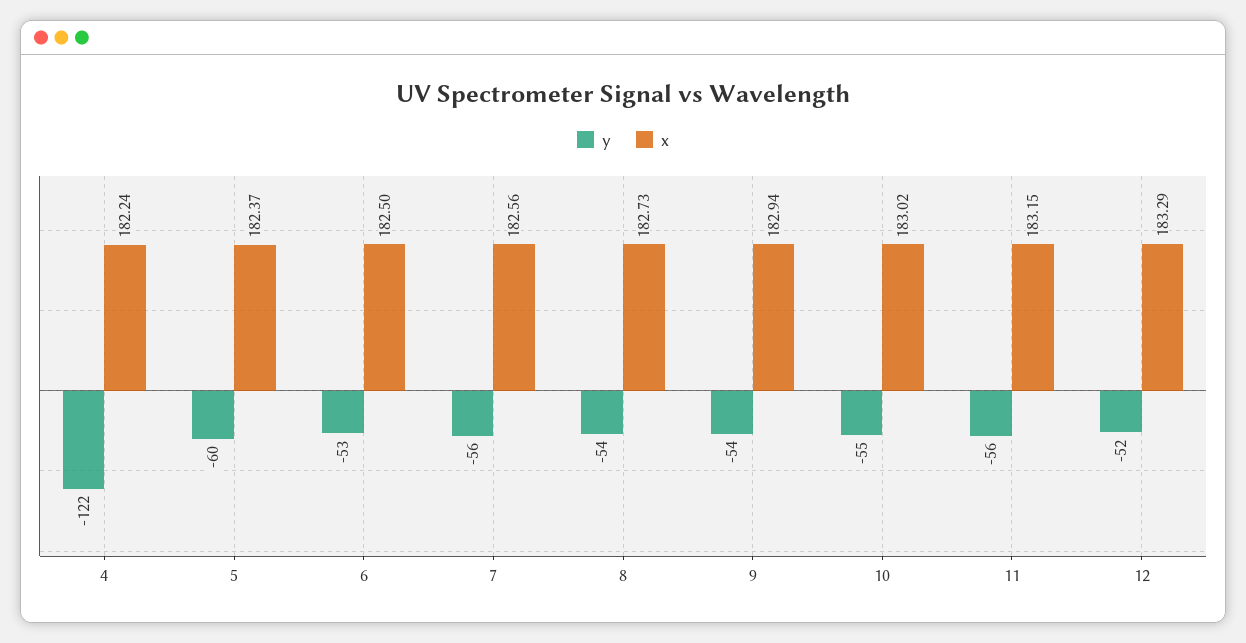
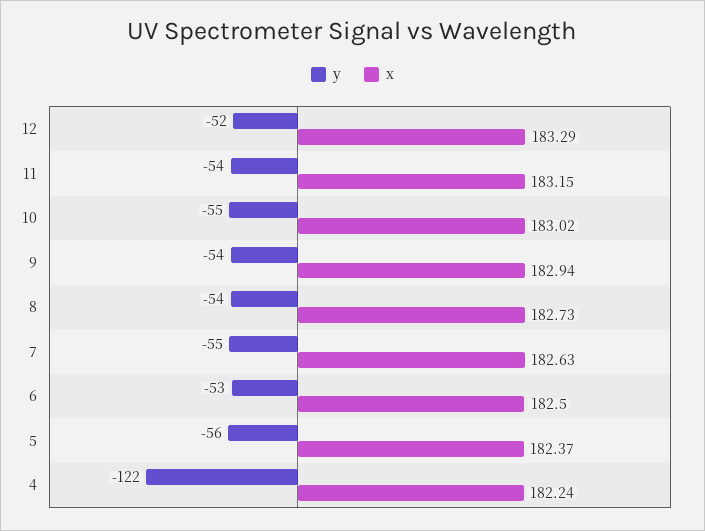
y, 5: -60 -> -56
y, 7: -56 -> -55
x, 7: 182.56 -> 182.63
y, 11: -56 -> -54

